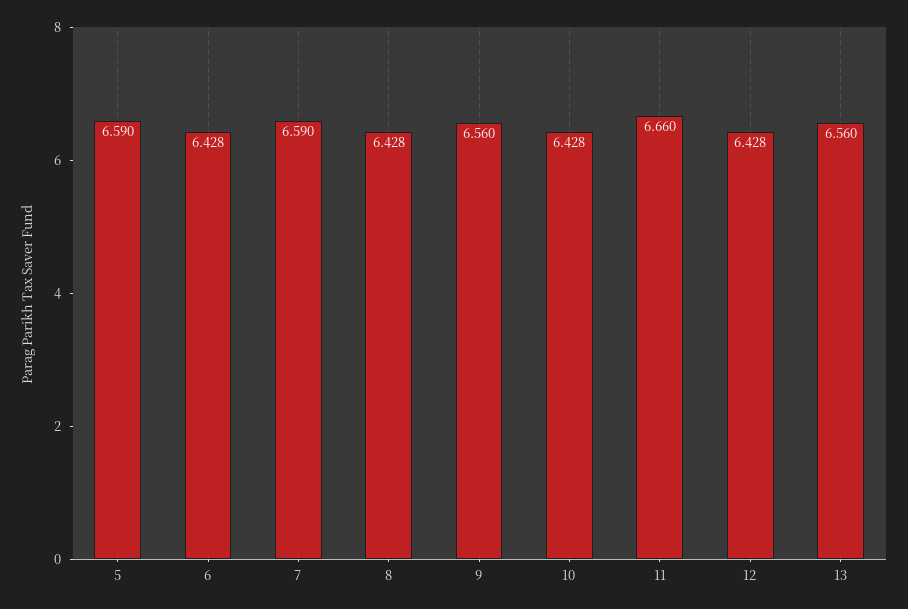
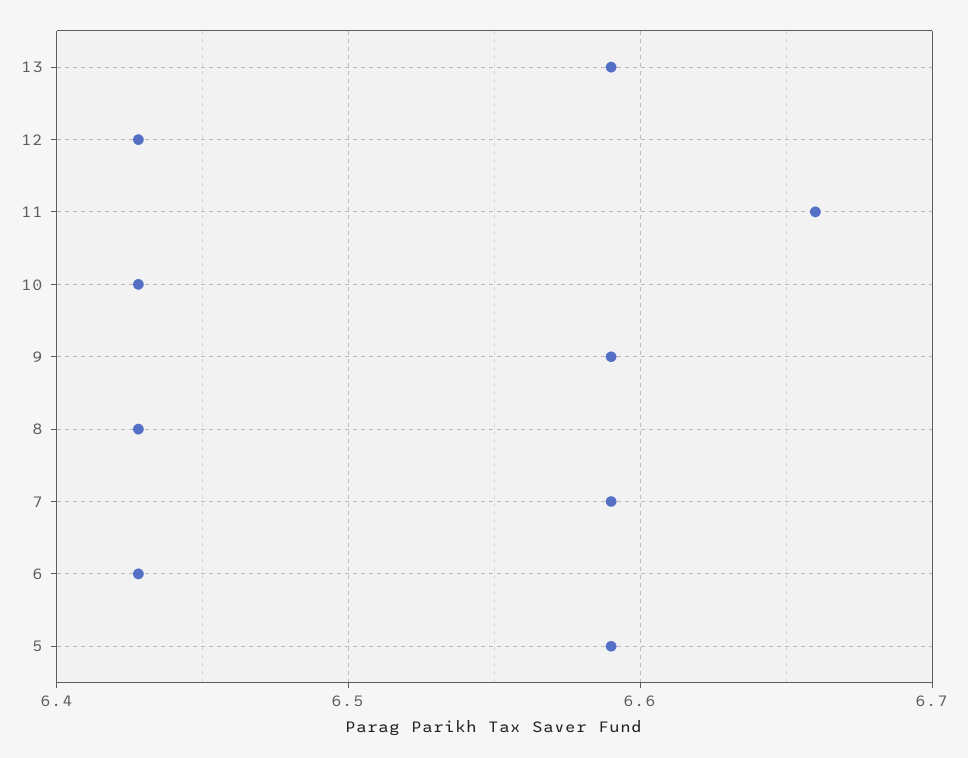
9: 6.56 -> 6.59
13: 6.56 -> 6.59

